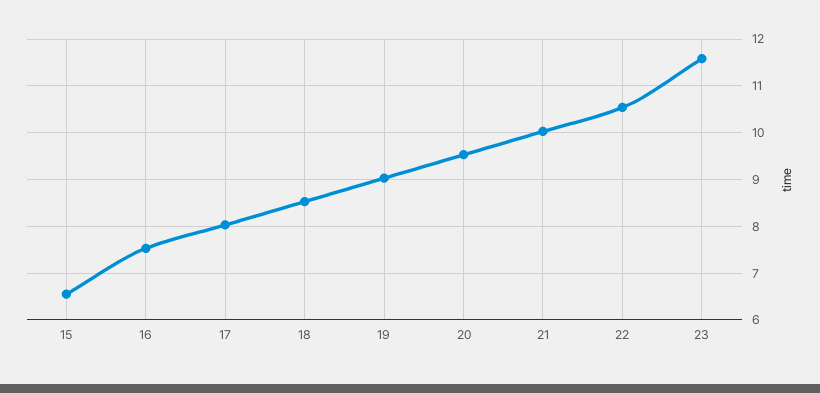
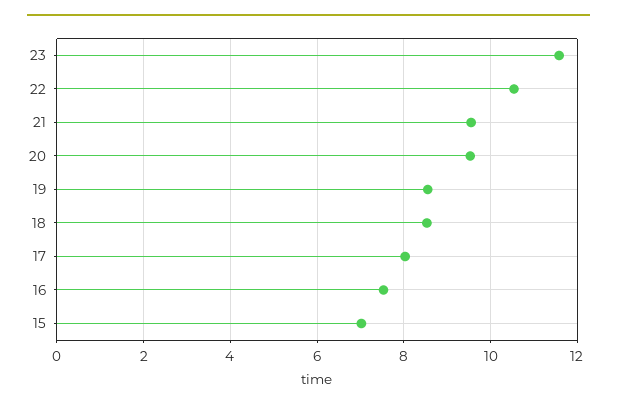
15: 6.6 -> 7
19: 9 -> 8.6
21: 10 -> 9.6

